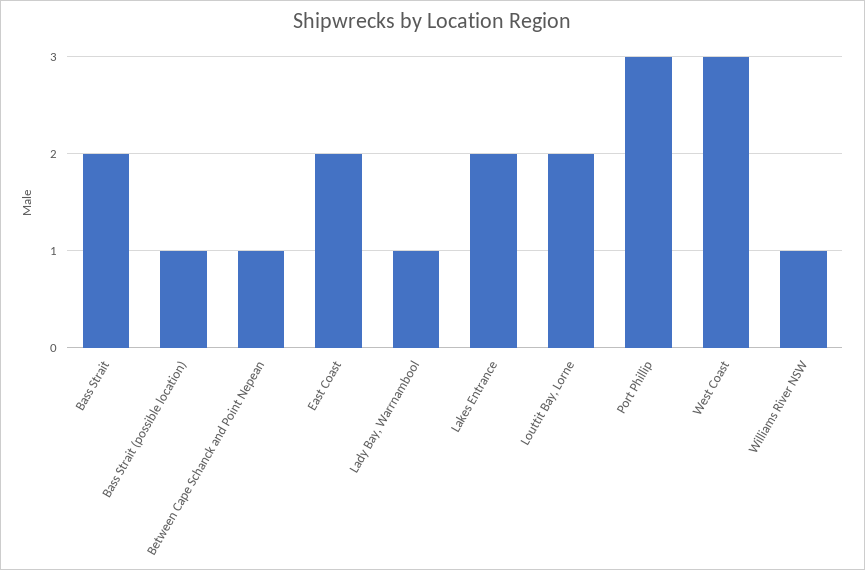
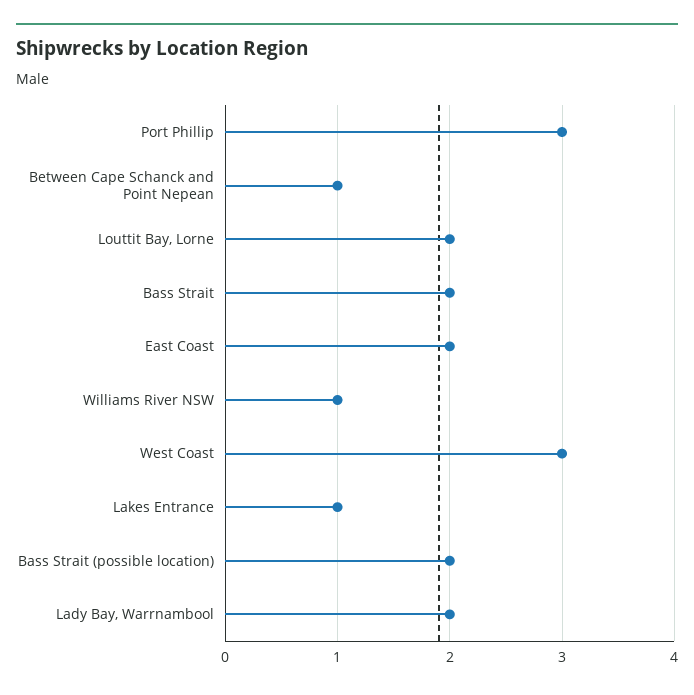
Bass Strait (possible location): 1 -> 2
Lady Bay, Warrnambool: 1 -> 2
Lakes Entrance: 2 -> 1

